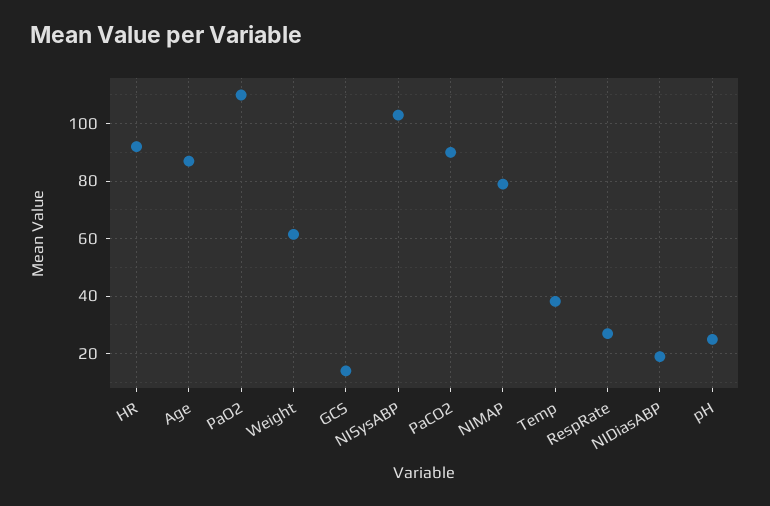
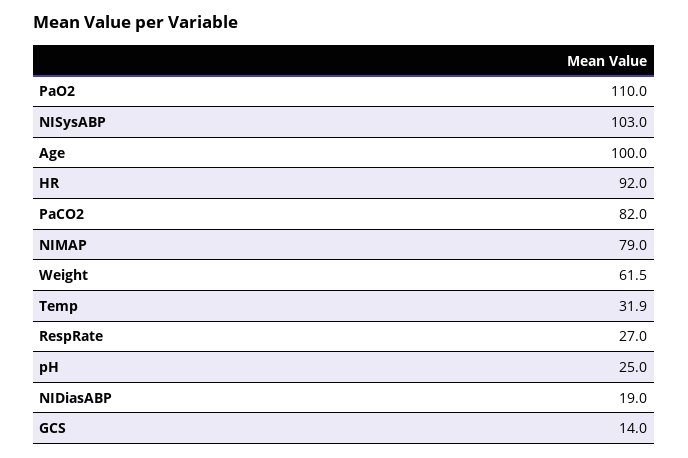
Age: 87.5 -> 100
PaCO2: 90 -> 82
Temp: 37.5 -> 31.9

